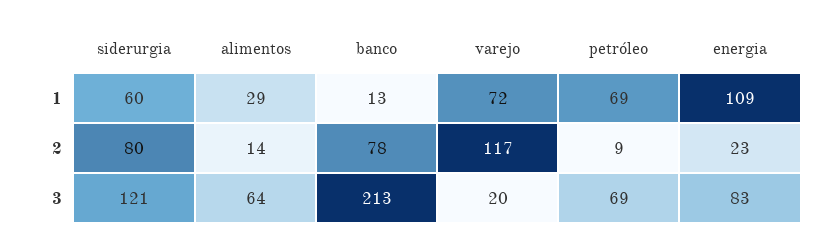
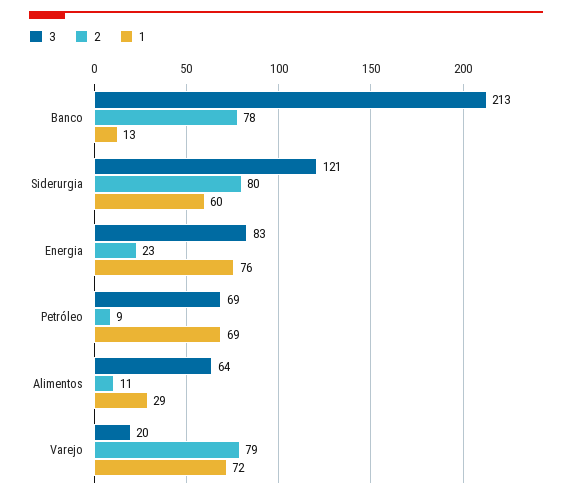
1, energia: 109 -> 76
2, alimentos: 14 -> 11
2, varejo: 117 -> 79

